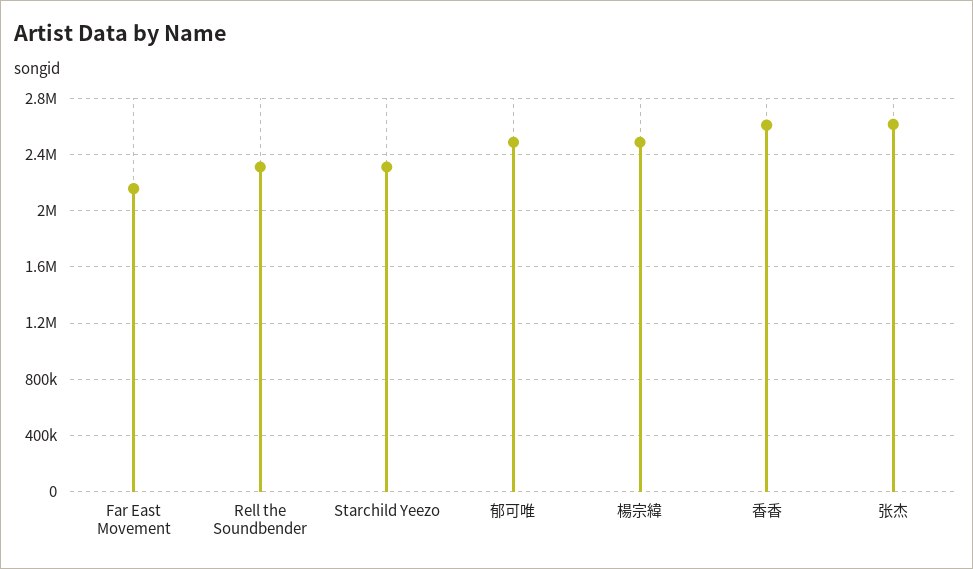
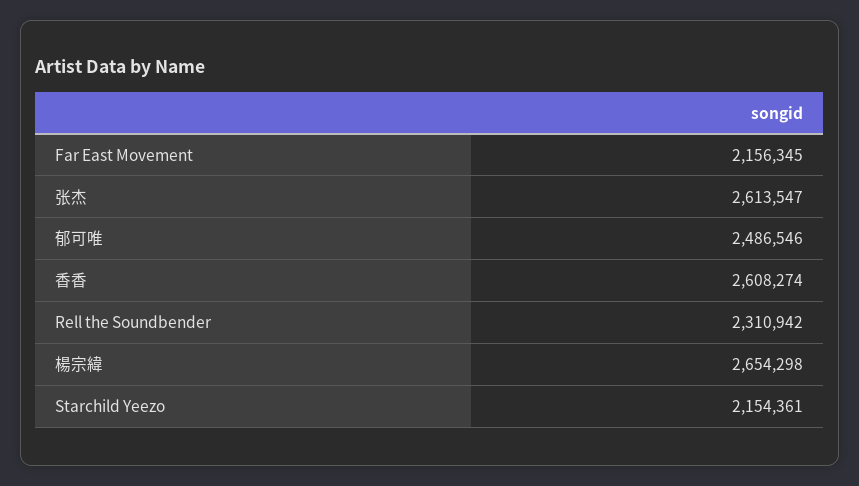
Starchild Yeezo: 2300000 -> 2154361
楊宗緯: 2500000 -> 2654298

